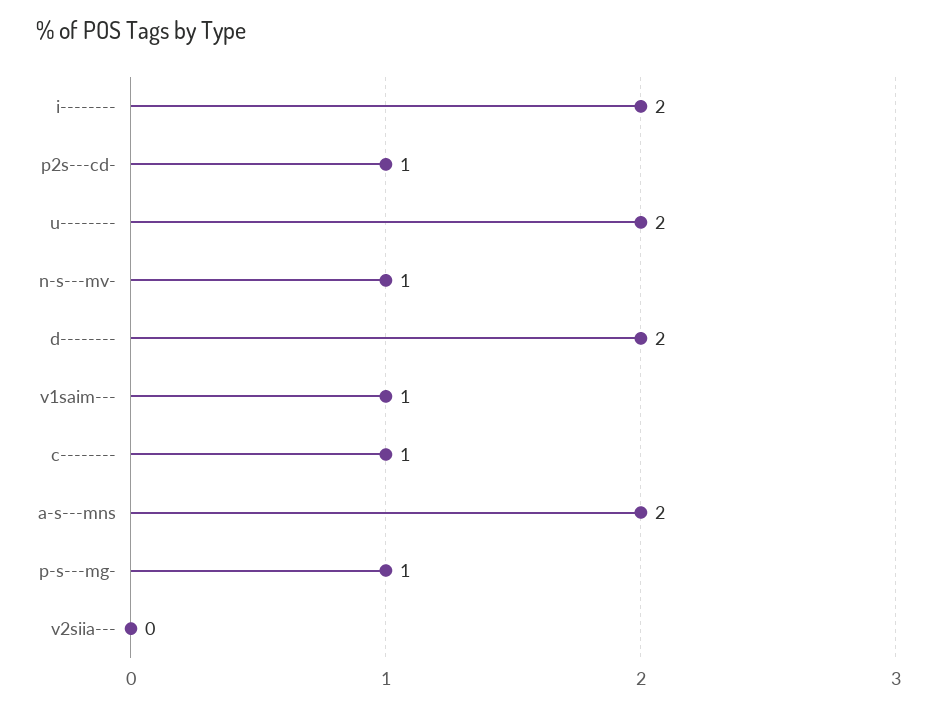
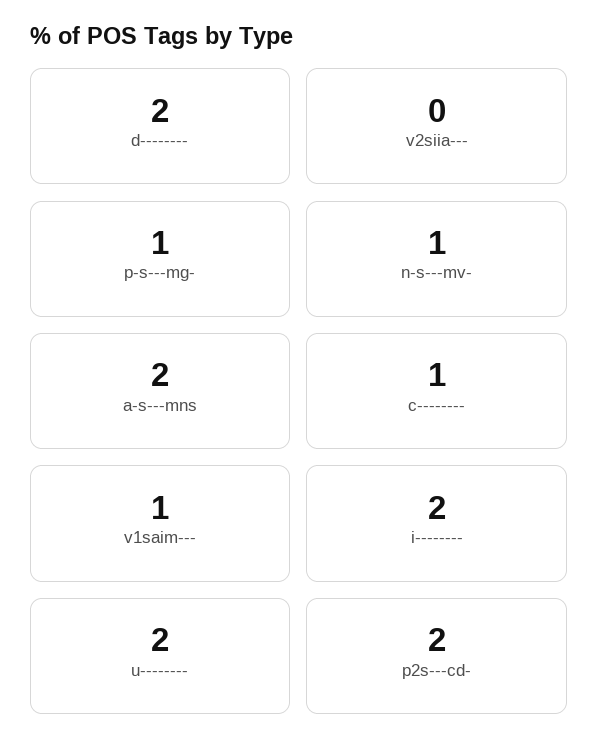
p2s---cd-: 1 -> 2

